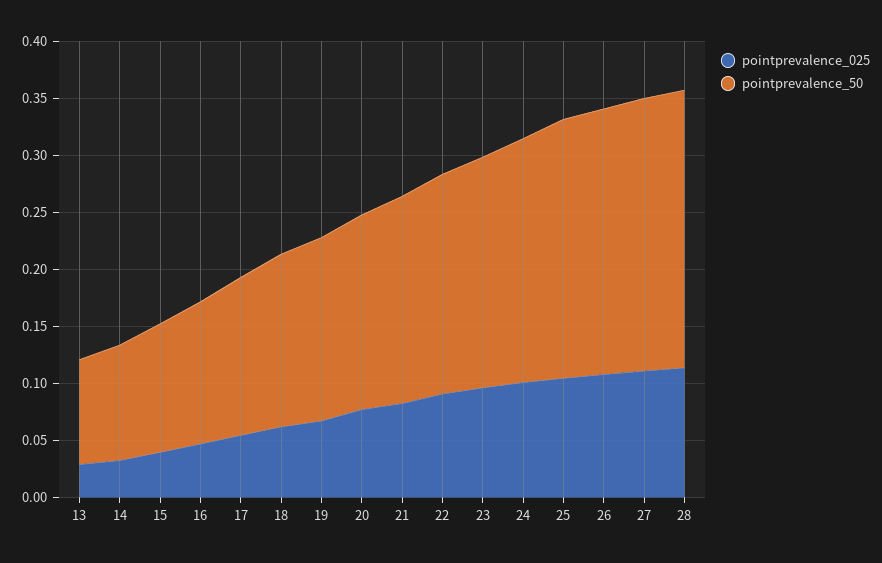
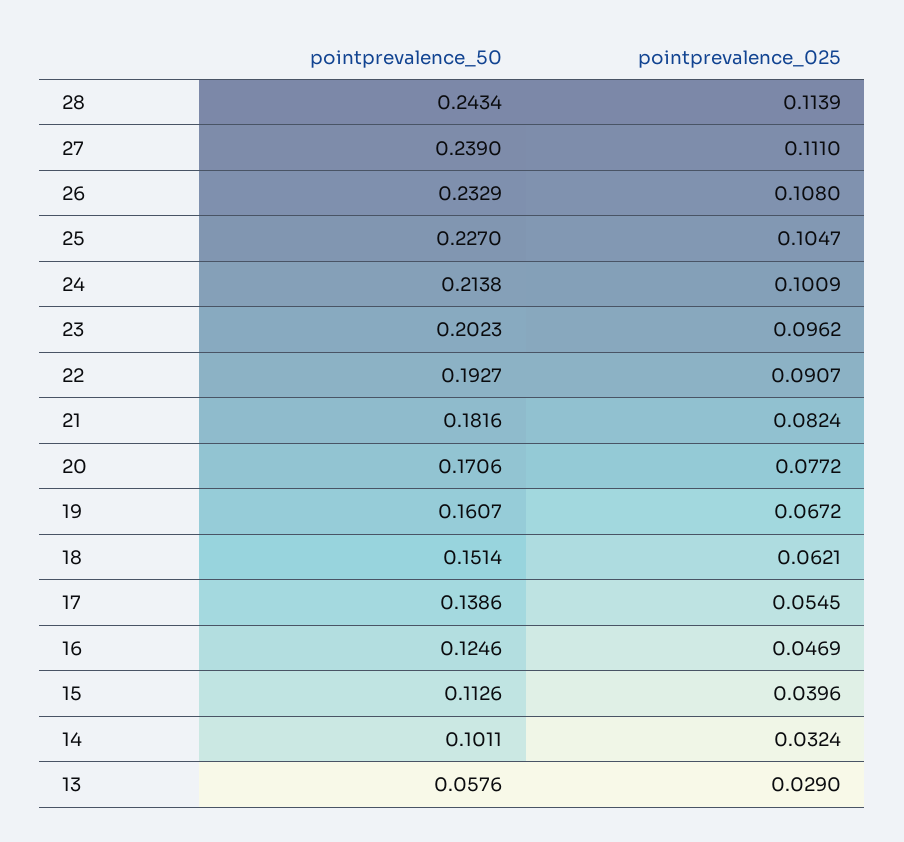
pointprevalence_50, 13: 0.09 -> 0.0576

